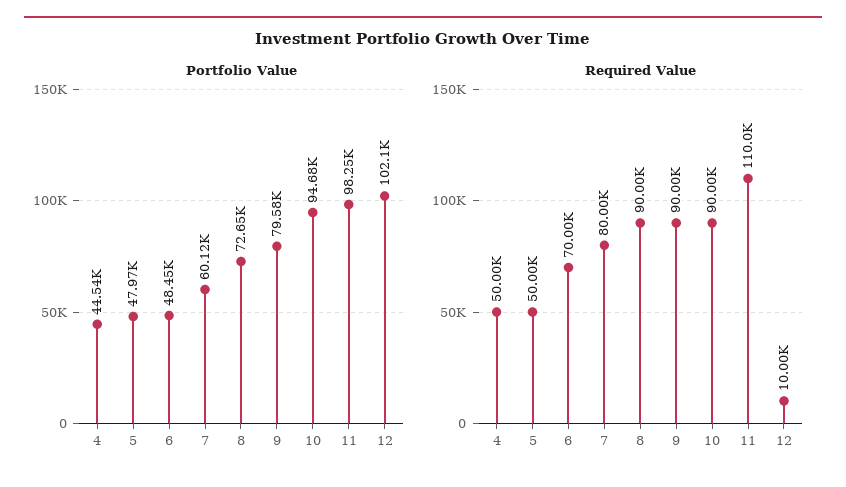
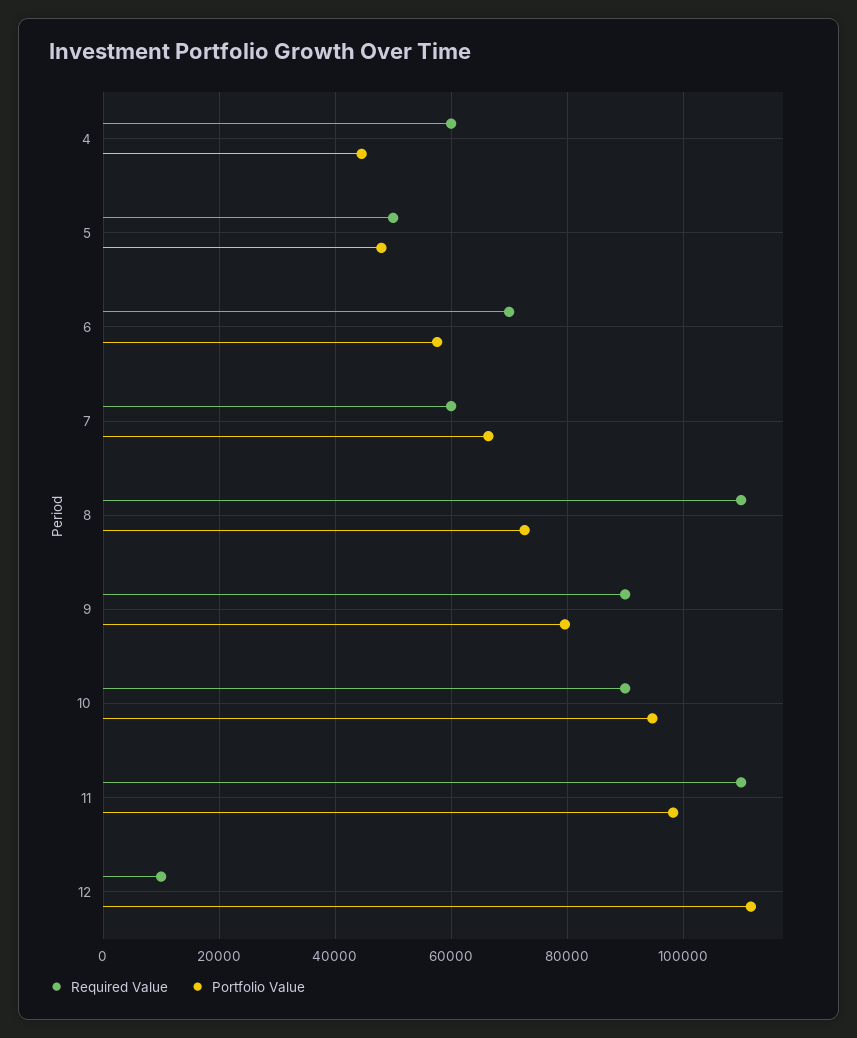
Portfolio Value, 6: 48450 -> 58000
Portfolio Value, 7: 60120 -> 66000
Portfolio Value, 12: 102100 -> 112000
Required Value, 4: 50000 -> 60000
Required Value, 7: 80000 -> 60000
Required Value, 8: 90000 -> 110000

